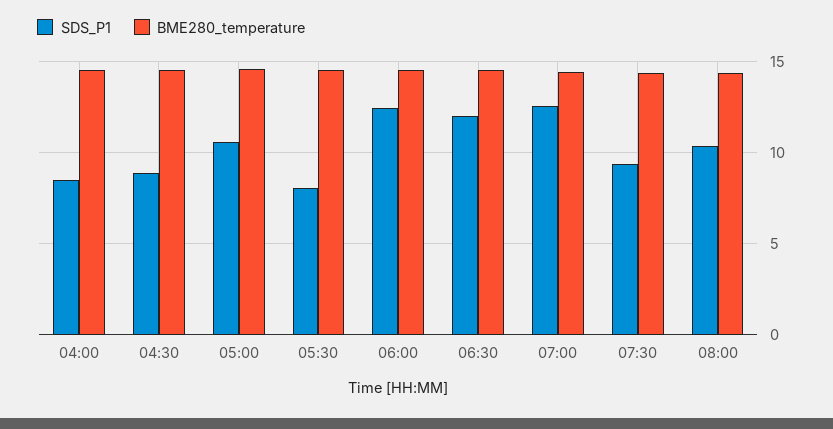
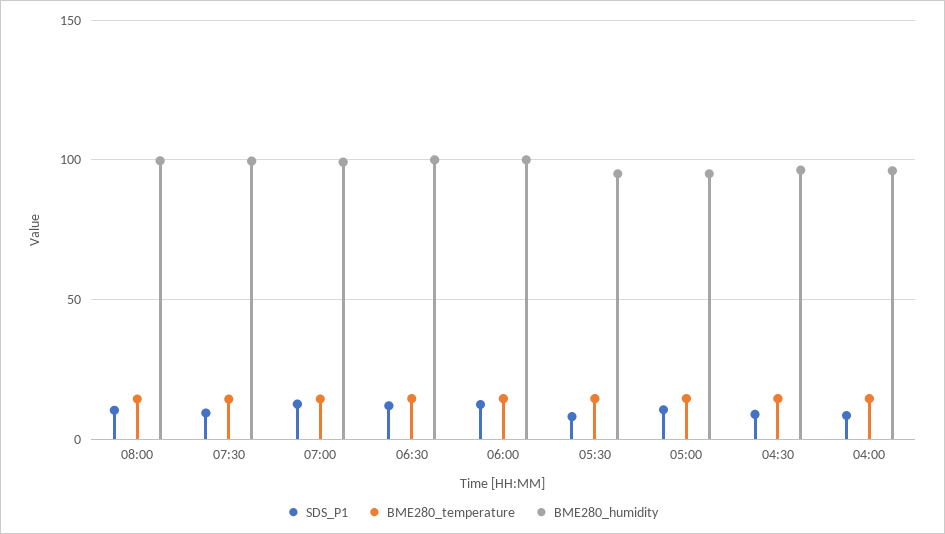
BME280_humidity, 08:00: none -> 100
BME280_humidity, 07:30: none -> 100
BME280_humidity, 07:00: none -> 100
BME280_humidity, 06:30: none -> 100
BME280_humidity, 06:00: none -> 100
BME280_humidity, 05:30: none -> 95
BME280_humidity, 05:00: none -> 95
BME280_humidity, 04:30: none -> 95
BME280_humidity, 04:00: none -> 95

